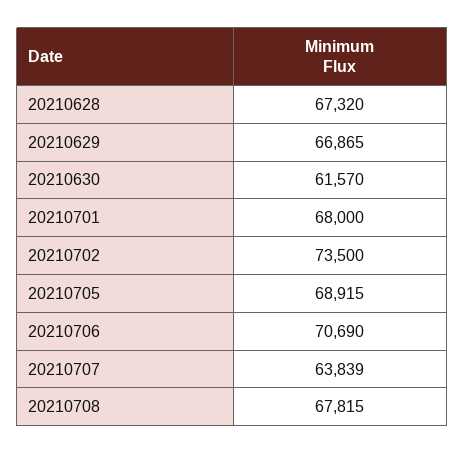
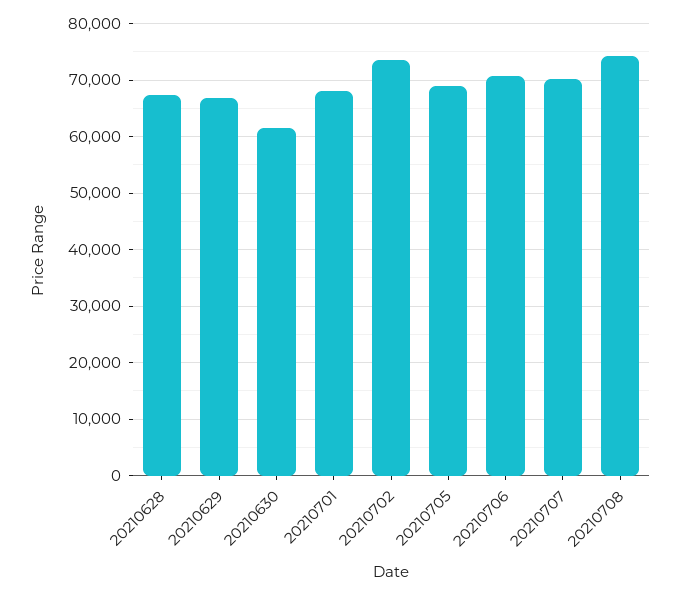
20210707: 63839 -> 70000
20210708: 67815 -> 74000

